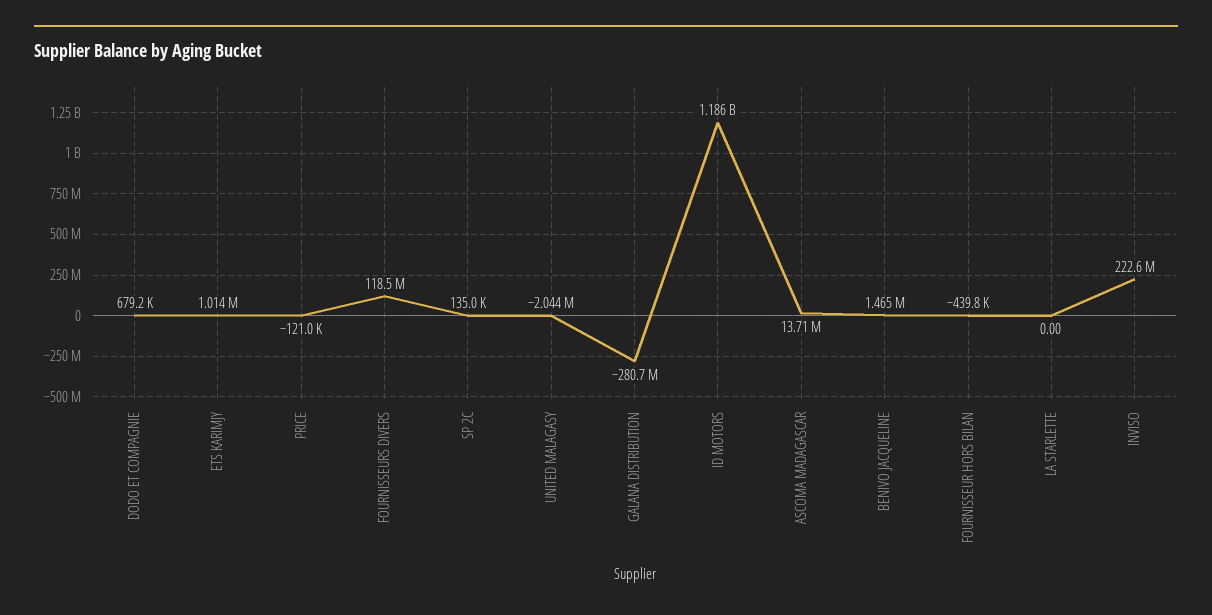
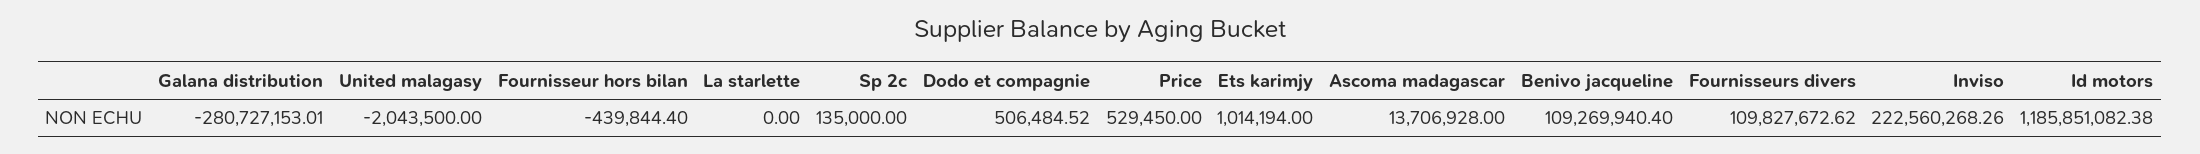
DODO ET COMPAGNIE: 679200 -> 506484.52
PRICE: -121000 -> 529450
FOURNISSEURS DIVERS: 118500000 -> 109827672.62
BENIVO JACQUELINE: 1465000 -> 109269940.4

